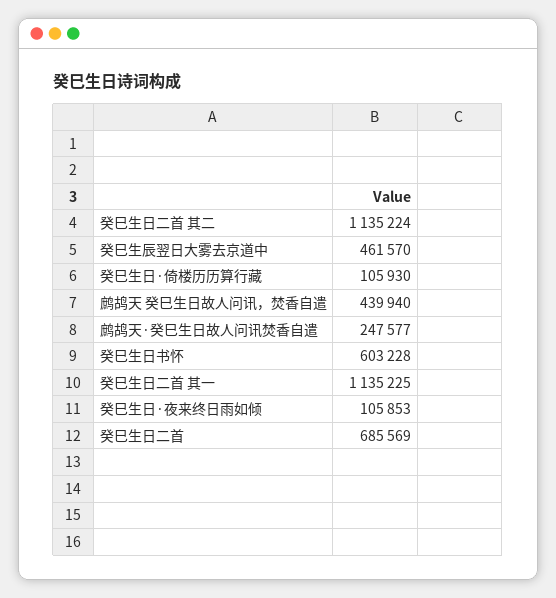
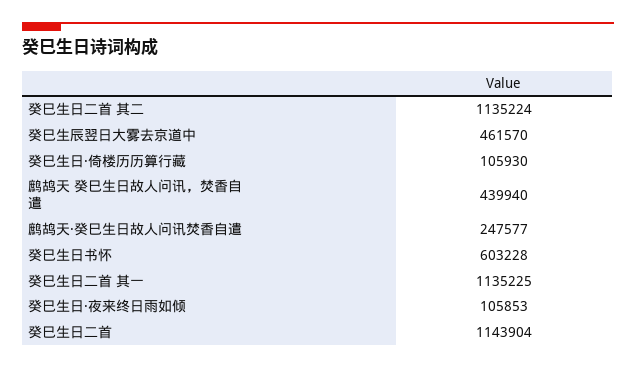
癸巳生日二首: 685569 -> 1143904

